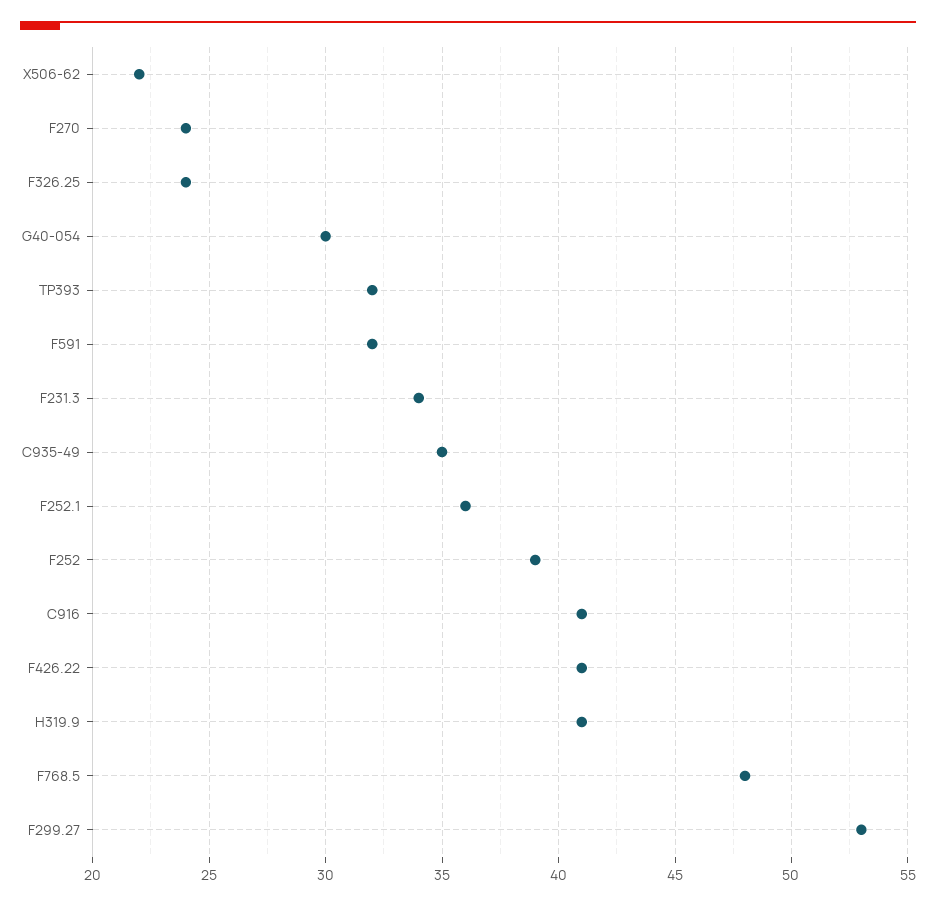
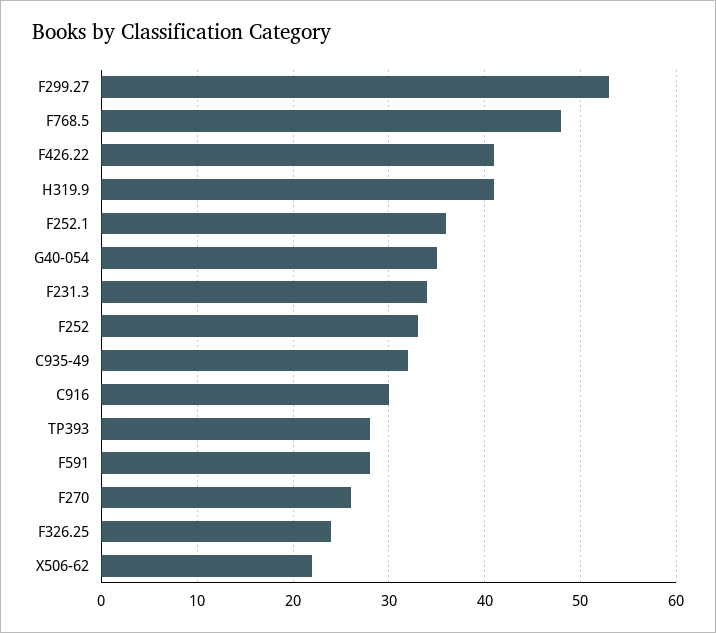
F270: 24 -> 26
G40-054: 30 -> 35
TP393: 32 -> 28
F591: 32 -> 28
C935-49: 35 -> 32
F252: 39 -> 33
C916: 41 -> 30

